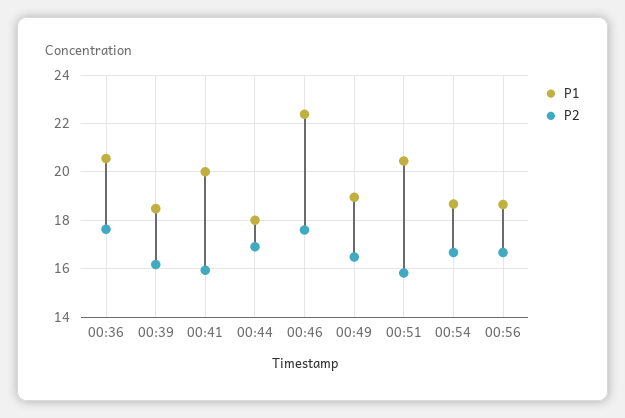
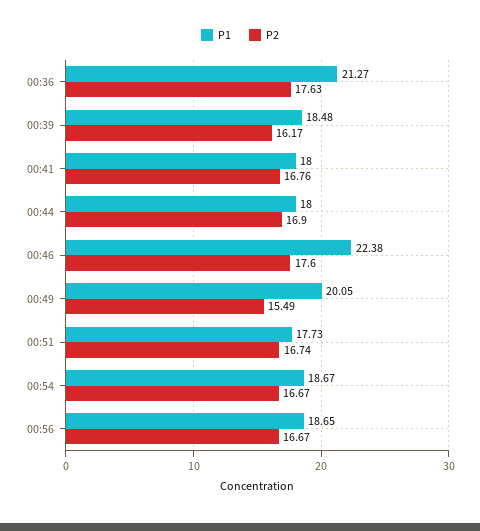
P1, 00:36: 20.5 -> 21.27
P1, 00:41: 20 -> 18
P2, 00:41: 16 -> 16.76
P1, 00:49: 19 -> 20.05
P2, 00:49: 16.5 -> 15.49
P1, 00:51: 20.5 -> 17.73
P2, 00:51: 15.75 -> 16.74

